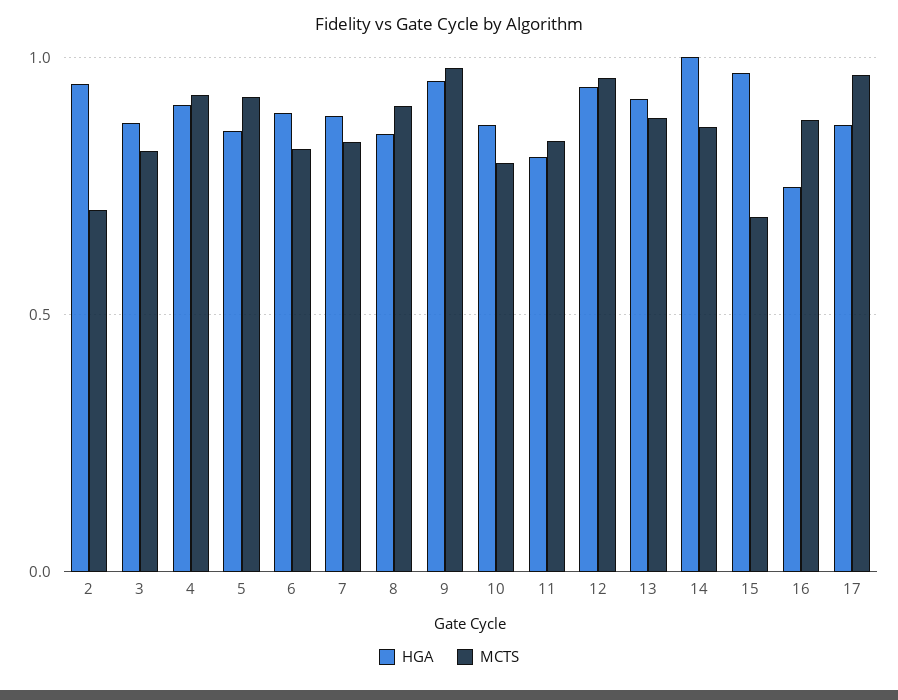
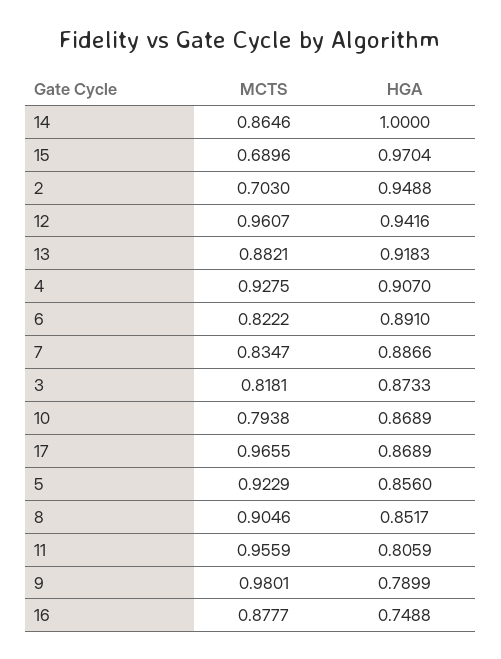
HGA, 9: 0.95 -> 0.7899
MCTS, 11: 0.85 -> 0.9559

